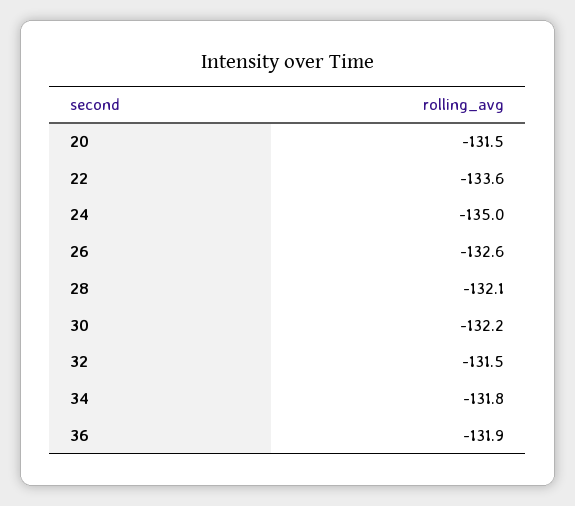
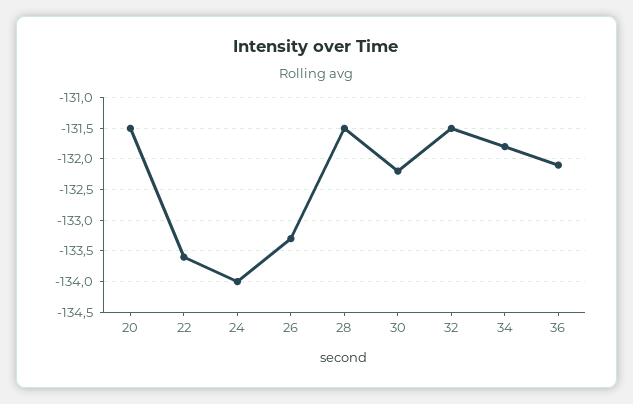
24: -135 -> -134
26: -132.6 -> -133.3
28: -132.1 -> -131.5
36: -131.9 -> -132.1

